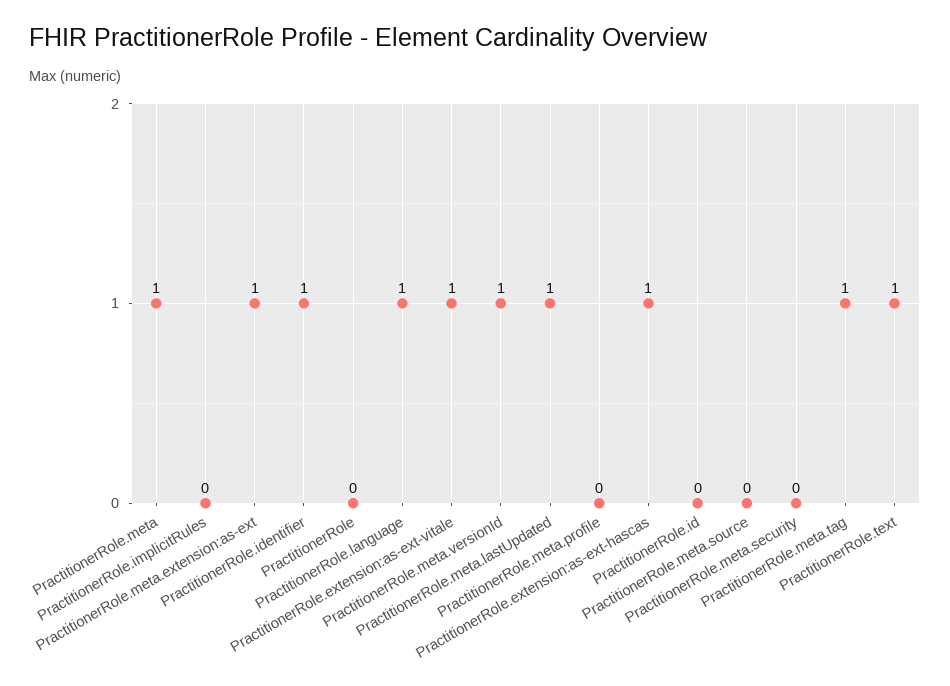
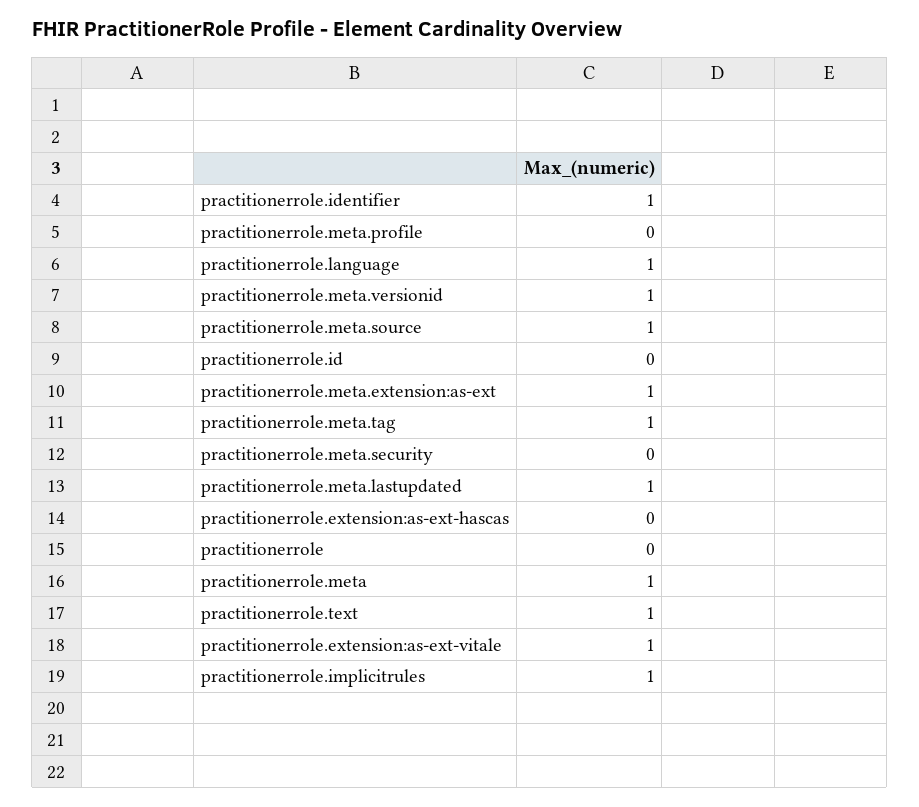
PractitionerRole.implicitRules: 0 -> 1
PractitionerRole.extension:as-ext-hascas: 1 -> 0
PractitionerRole.meta.source: 0 -> 1

